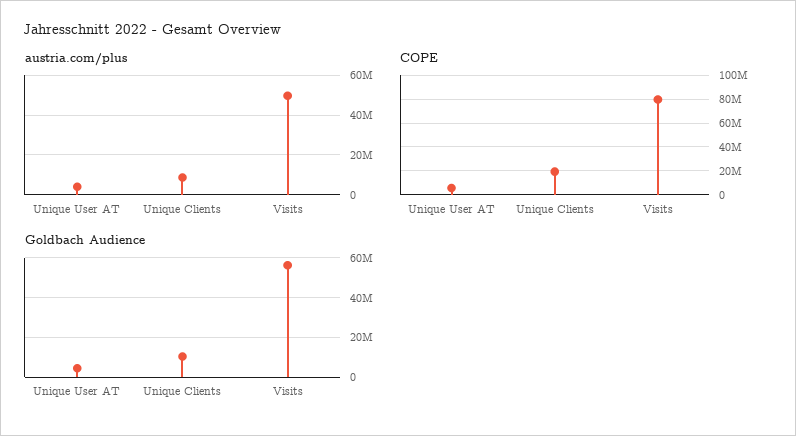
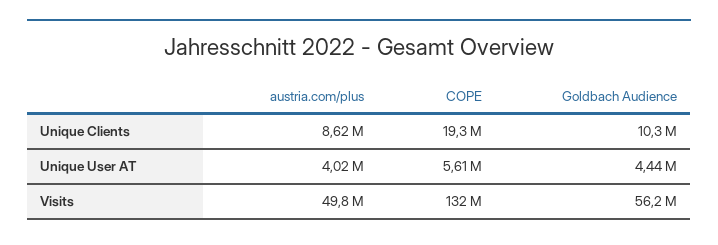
COPE, Visits: 80000000 -> 132000000

